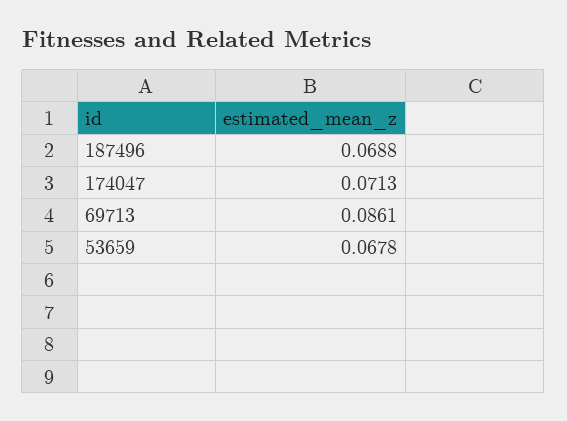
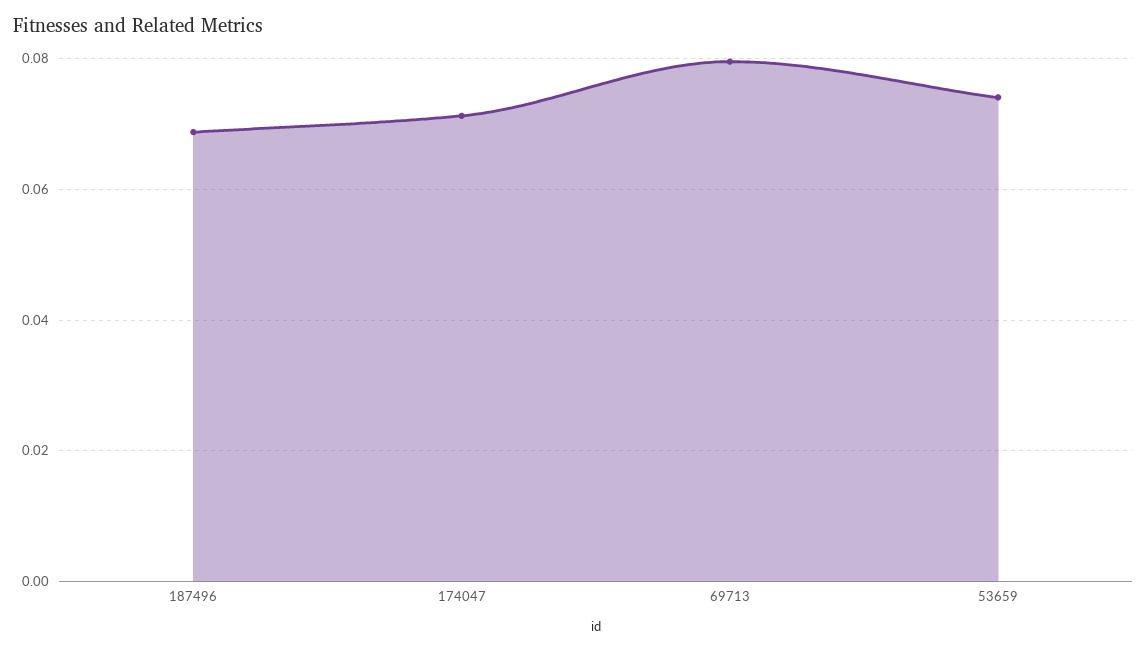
69713: 0.0861 -> 0.08
53659: 0.0678 -> 0.074

